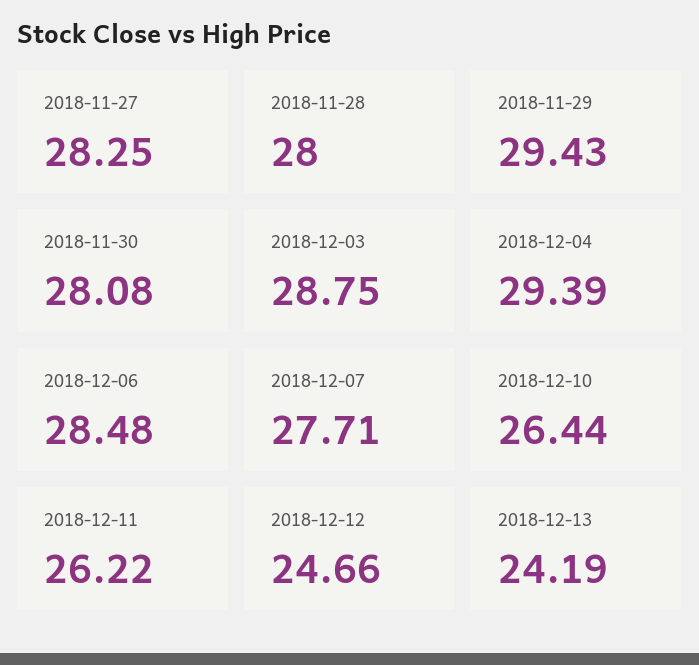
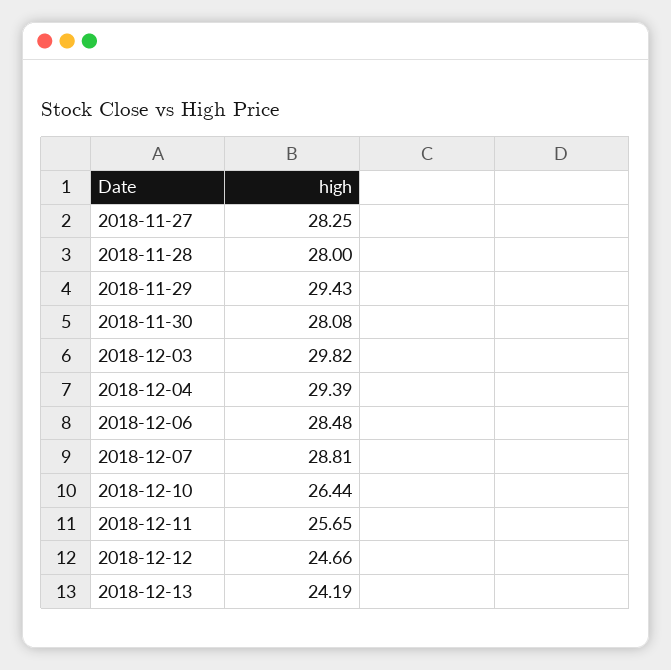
2018-12-03: 28.75 -> 29.82
2018-12-07: 27.71 -> 28.81
2018-12-11: 26.22 -> 25.65

